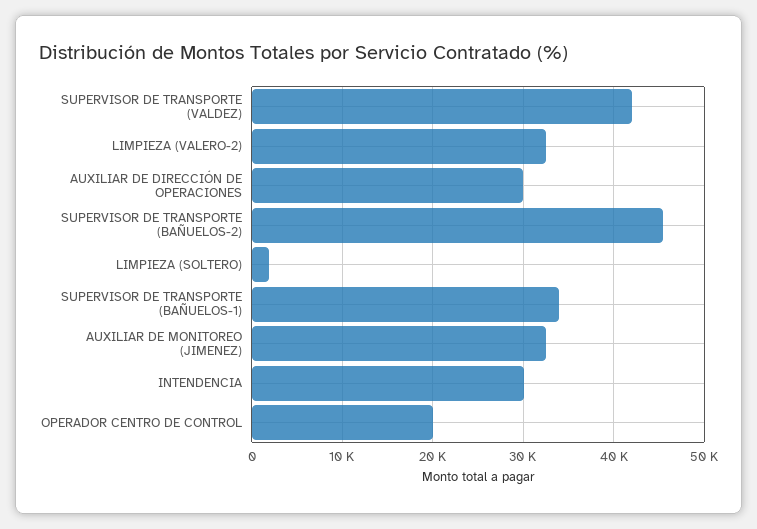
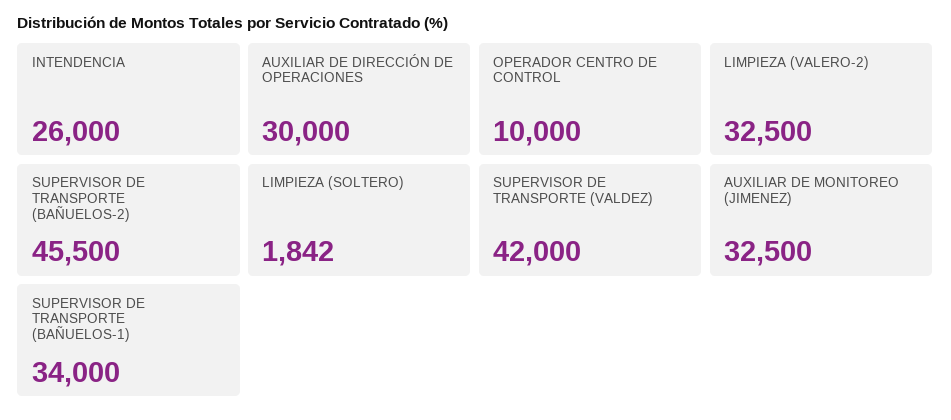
INTENDENCIA: 30000 -> 26000
OPERADOR CENTRO DE CONTROL: 20000 -> 10000

